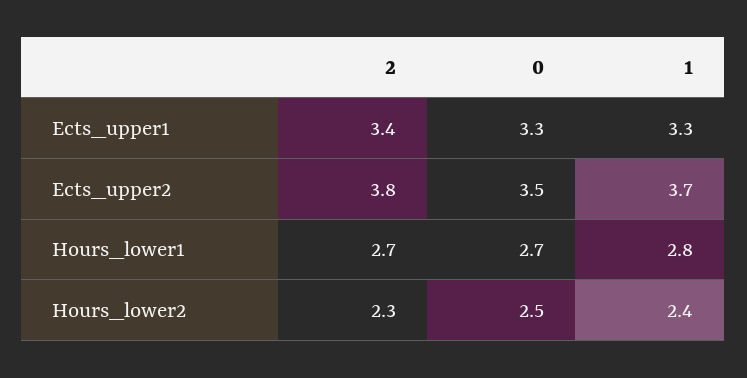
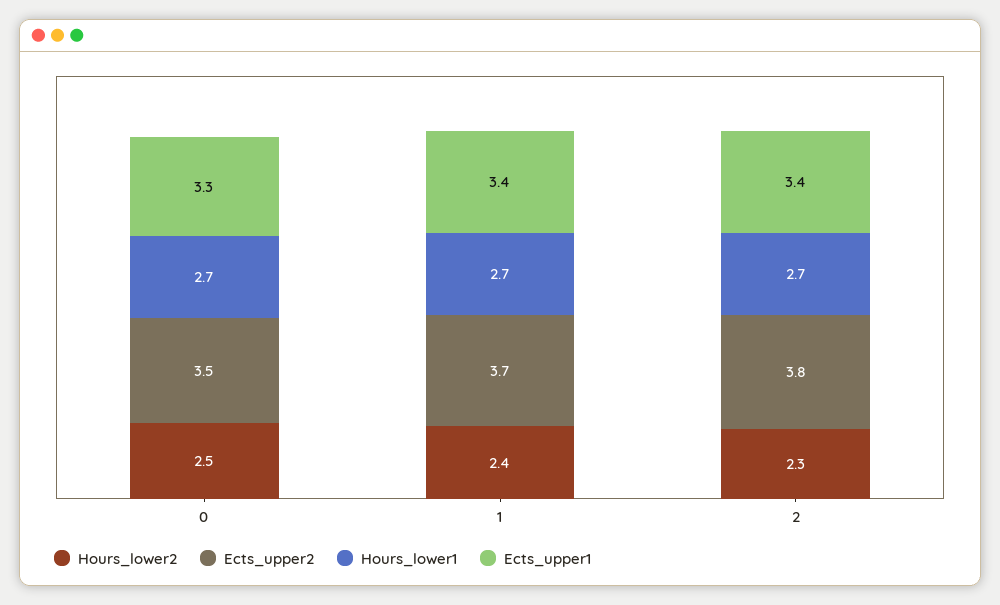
Ects_upper1, 1: 3.3 -> 3.4
Hours_lower1, 1: 2.8 -> 2.7

